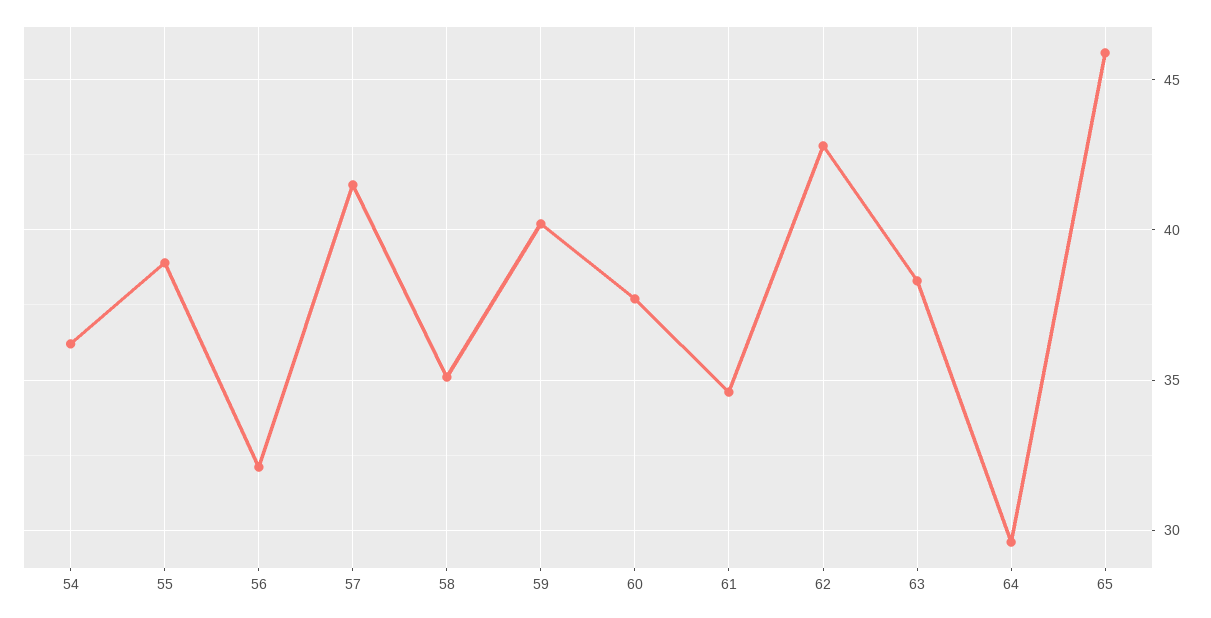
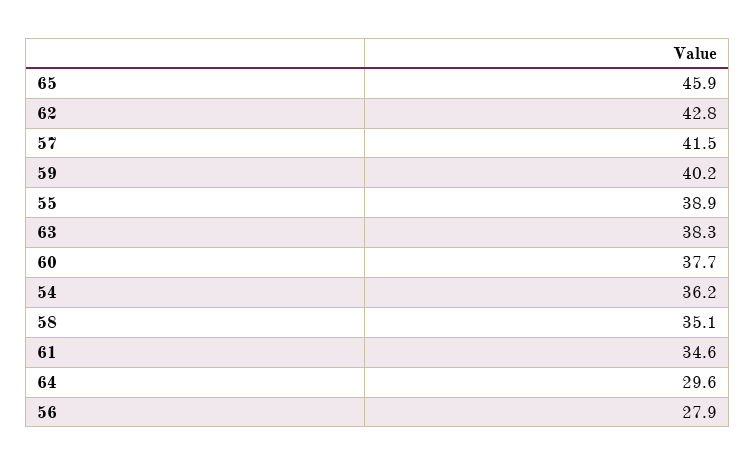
56: 32 -> 27.9

